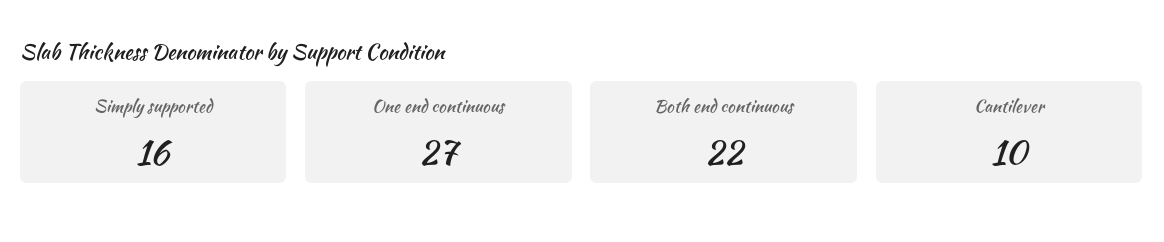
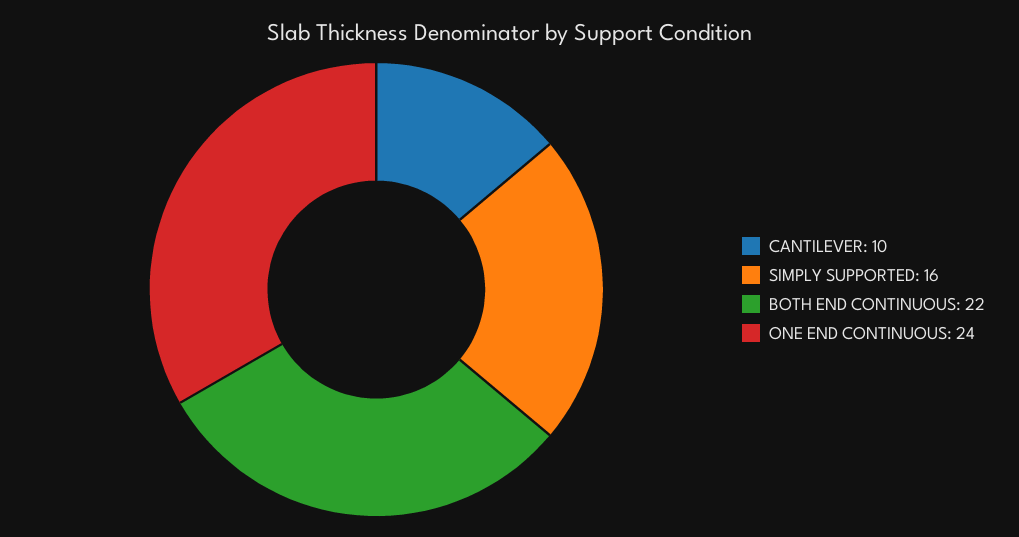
One end continuous: 27 -> 24

